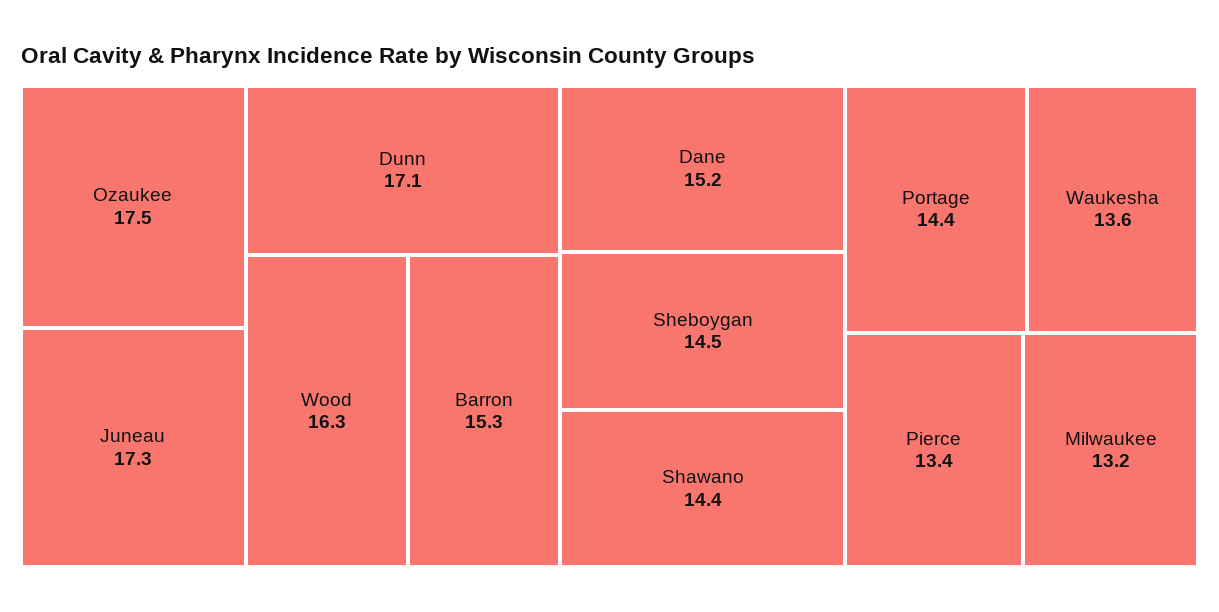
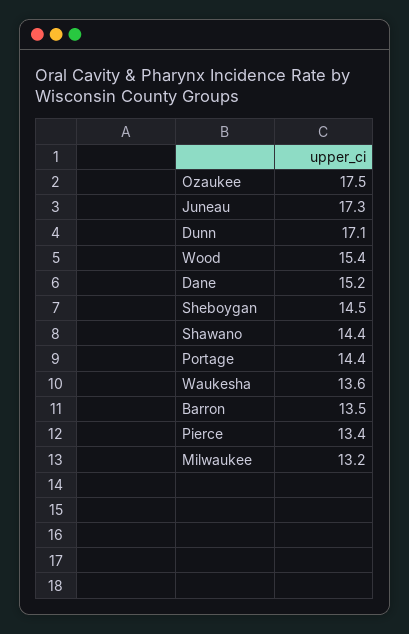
Wood: 16.3 -> 15.4
Barron: 15.3 -> 13.5

